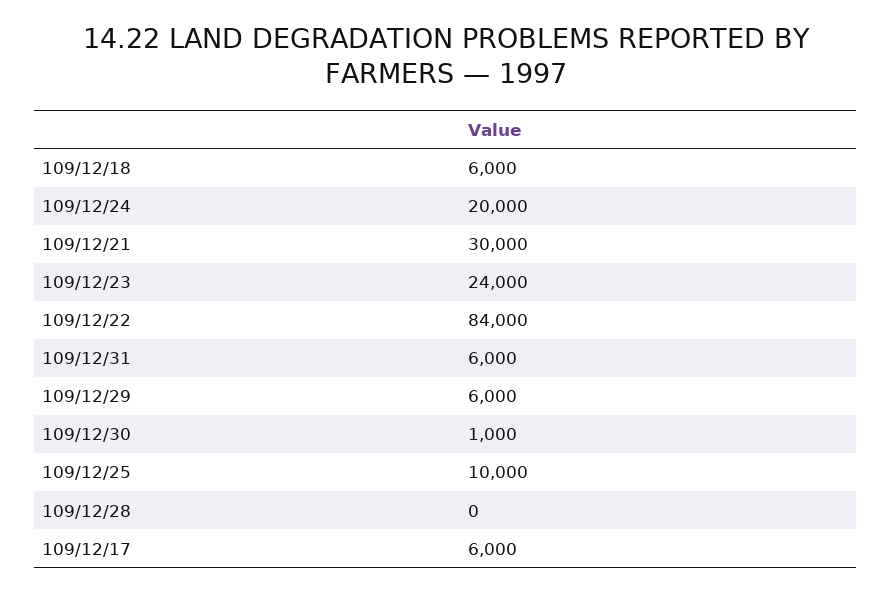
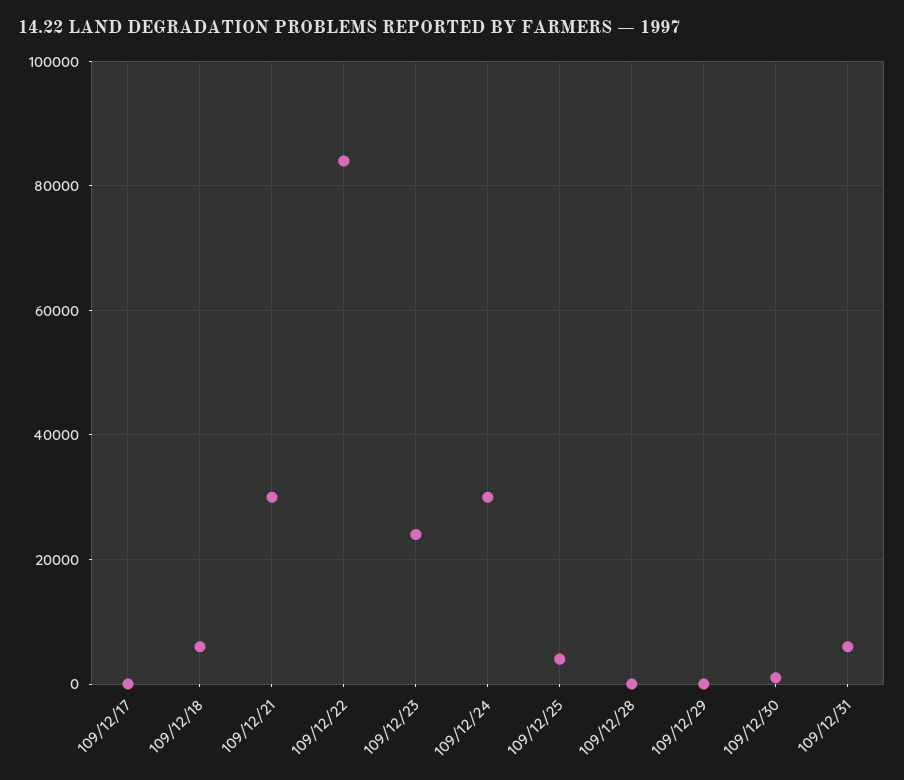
109/12/24: 20000 -> 30000
109/12/29: 6000 -> 0
109/12/25: 10000 -> 4000
109/12/17: 6000 -> 0

